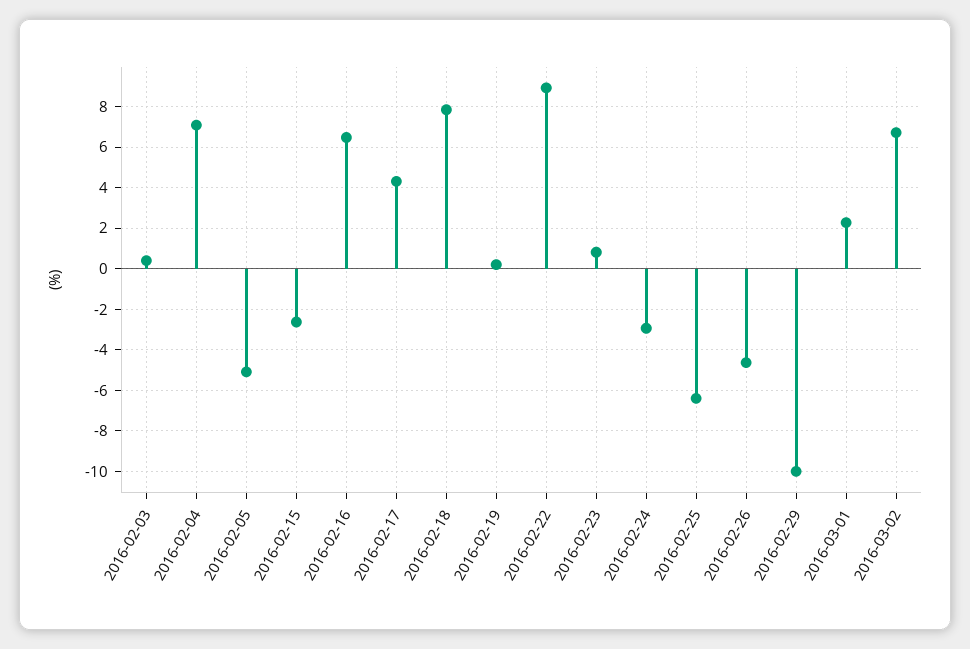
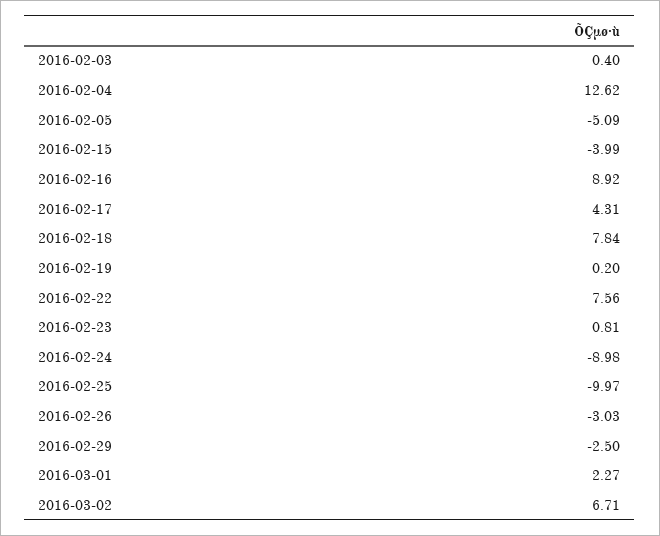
2016-02-04: 7 -> 12.62
2016-02-15: -2.5 -> -3.99
2016-02-16: 6.5 -> 8.92
2016-02-22: 9 -> 7.56
2016-02-24: -3 -> -8.98
2016-02-25: -6.5 -> -9.97
2016-02-26: -4.5 -> -3.03
2016-02-29: -10 -> -2.5

